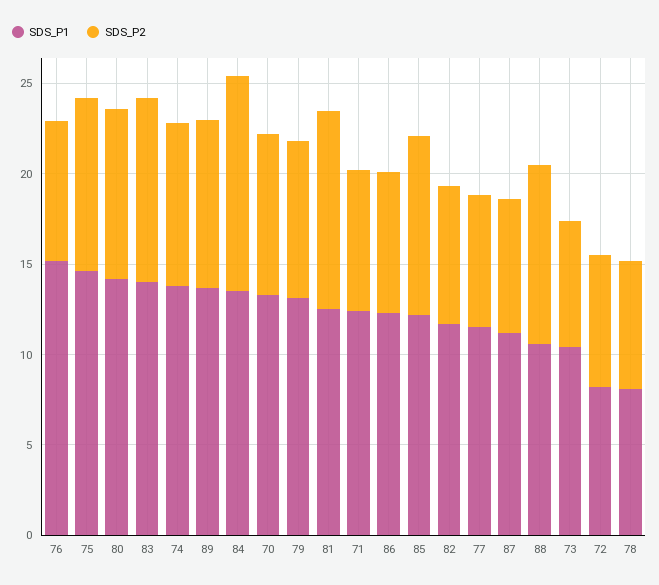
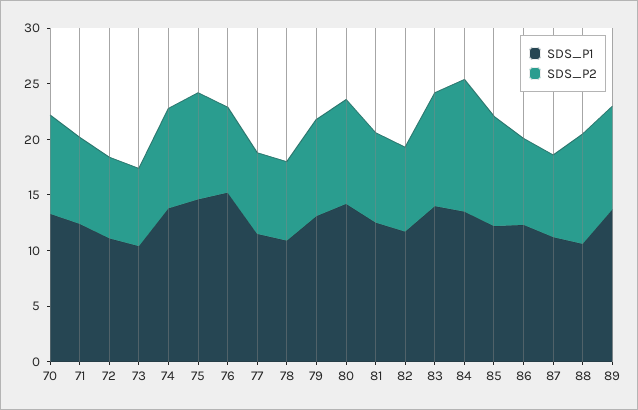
SDS_P2, 81: 11 -> 8
SDS_P1, 72: 8 -> 11
SDS_P1, 78: 8 -> 11

